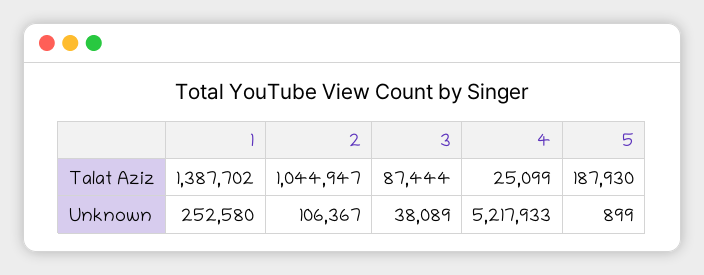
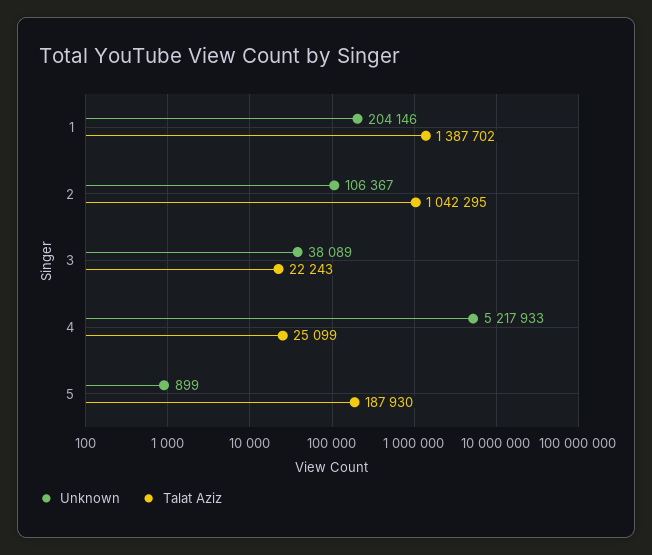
Talat Aziz, 2: 1044947 -> 1042295
Talat Aziz, 3: 87444 -> 22243
Unknown, 1: 252580 -> 204146

